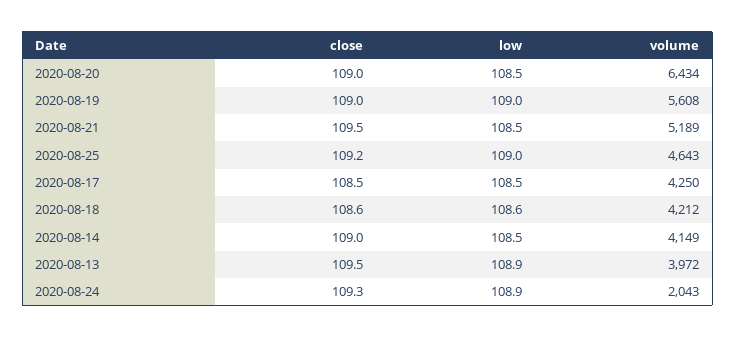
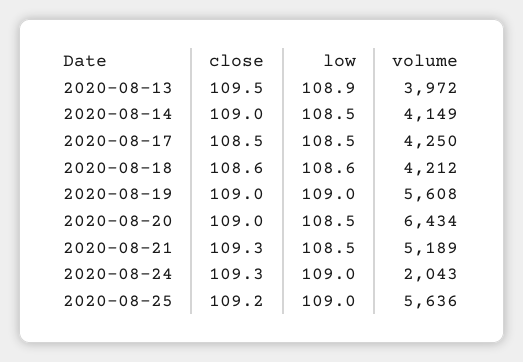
close, 2020-08-21: 109.5 -> 109.3
volume, 2020-08-25: 4643 -> 5636
low, 2020-08-24: 108.9 -> 109

